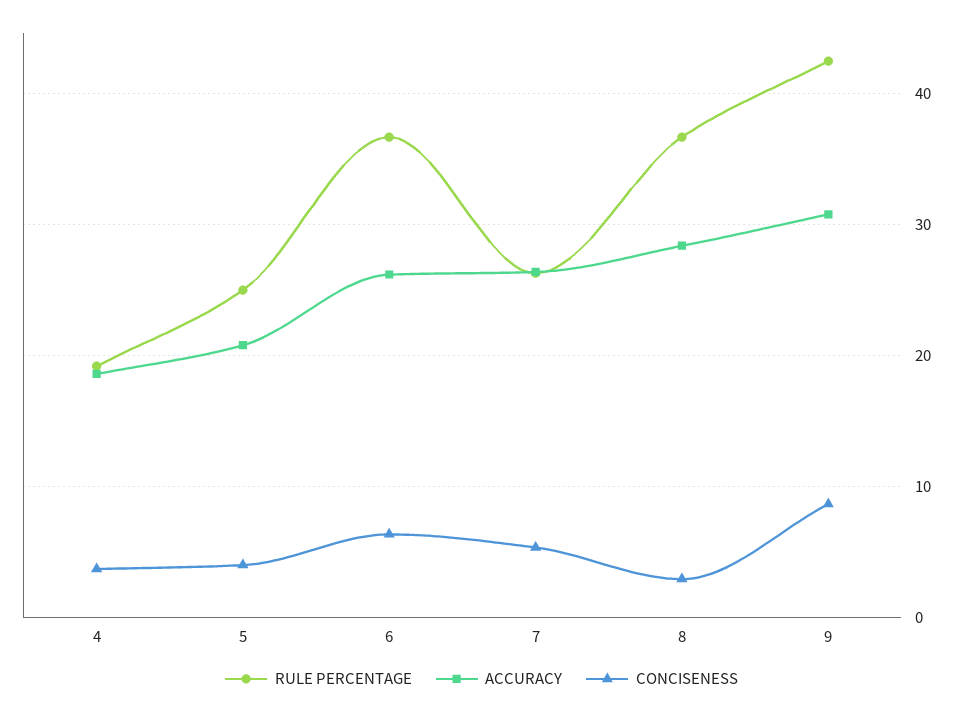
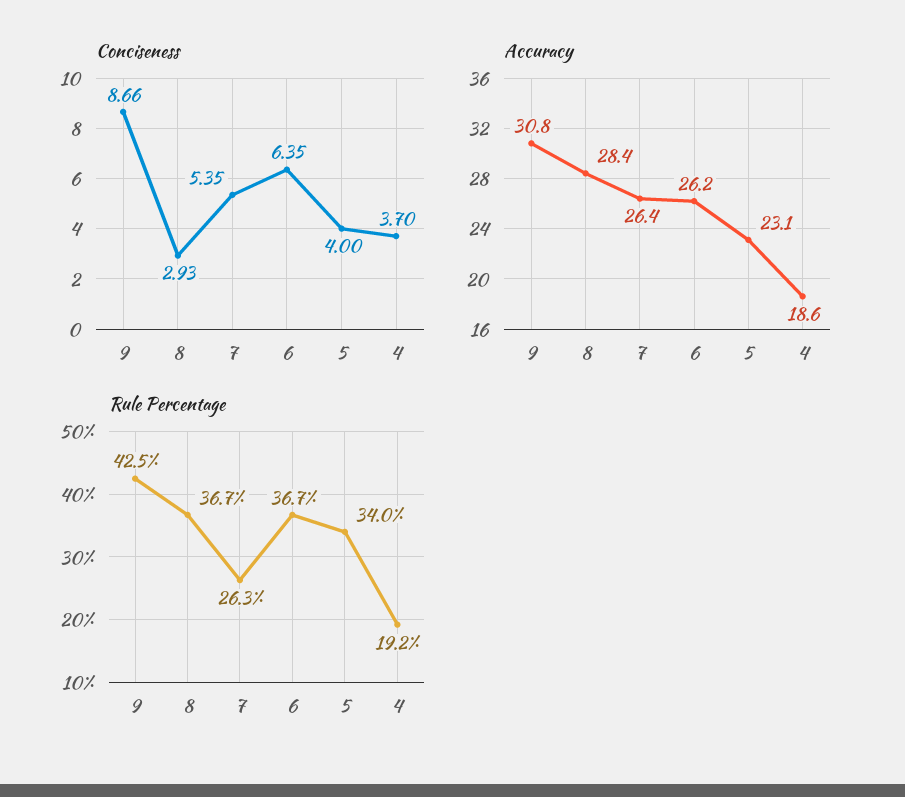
RULE PERCENTAGE, 5: 25 -> 34
ACCURACY, 5: 21 -> 23.1

